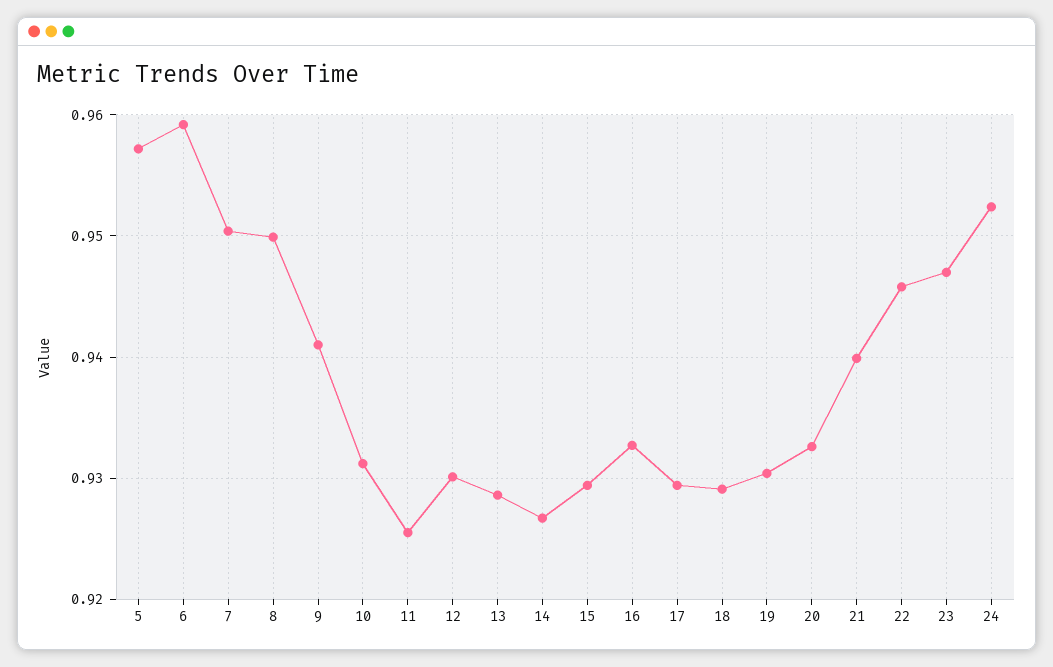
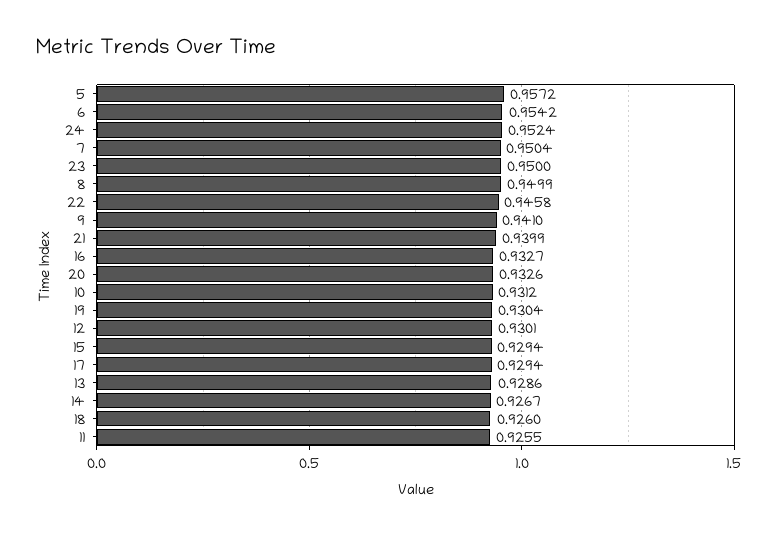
6: 0.959 -> 0.9542
18: 0.929 -> 0.926
23: 0.947 -> 0.95

